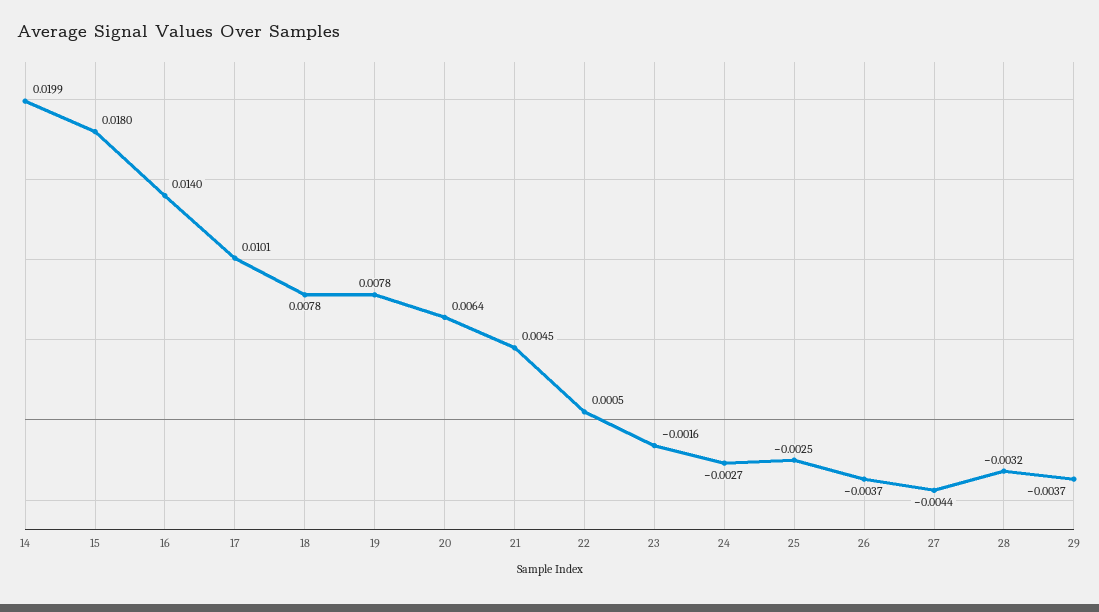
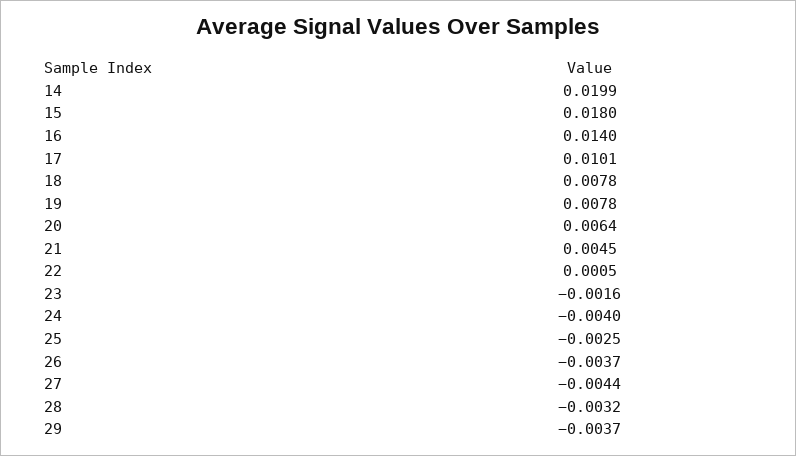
24: -0.0027 -> -0.004

